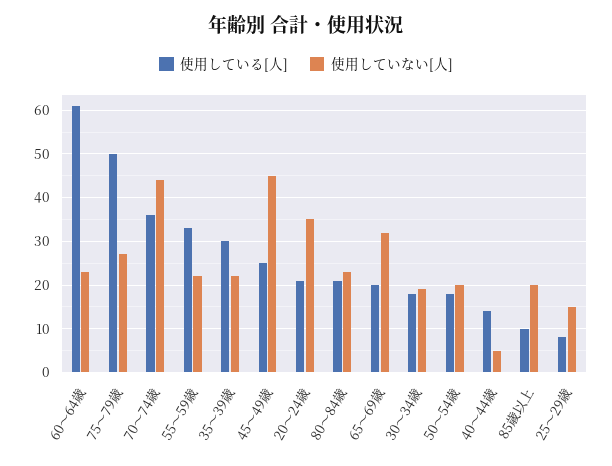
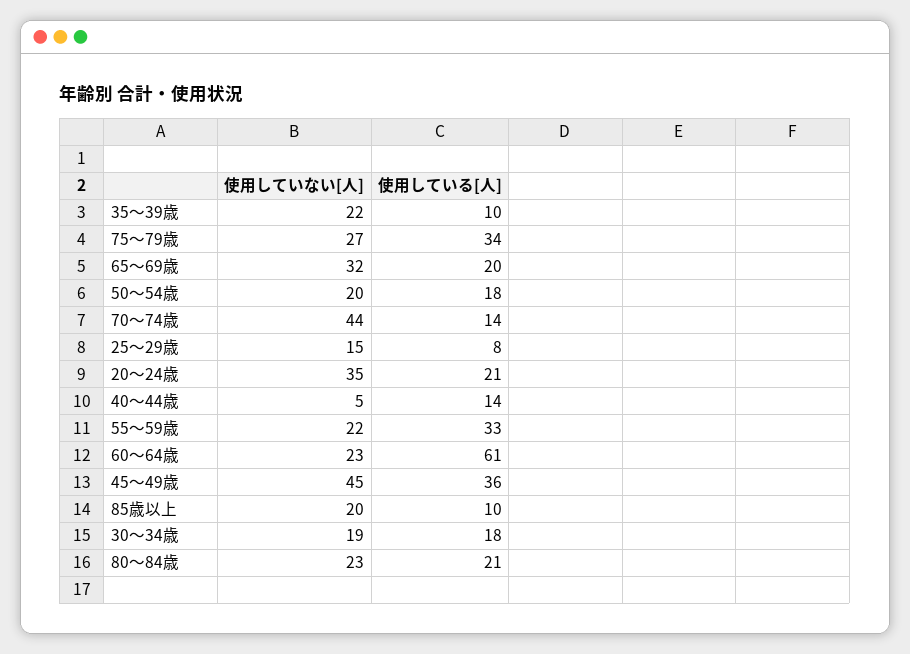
使用している[人], 75～79歳: 50 -> 34
使用している[人], 70～74歳: 35 -> 14
使用している[人], 35～39歳: 30 -> 10
使用している[人], 45～49歳: 25 -> 36

